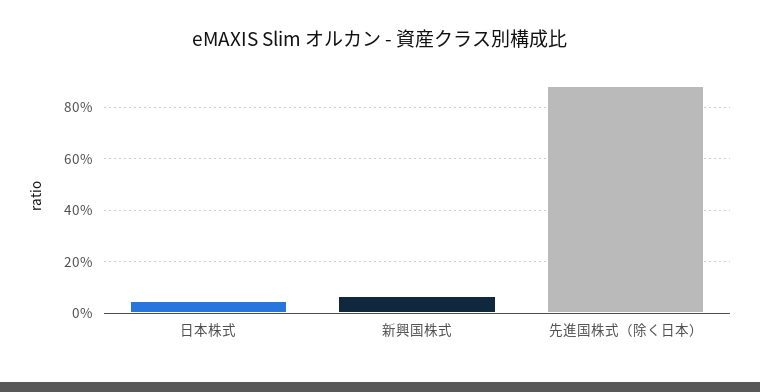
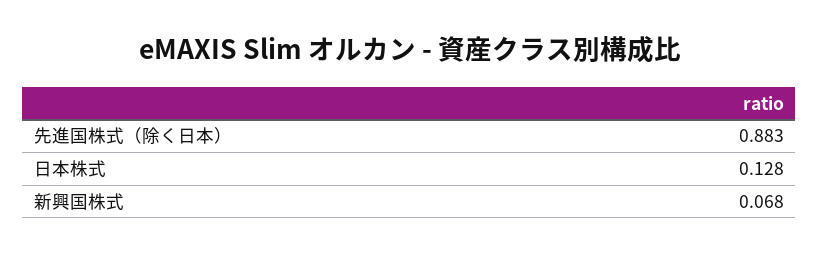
日本株式: 0.05 -> 0.128

